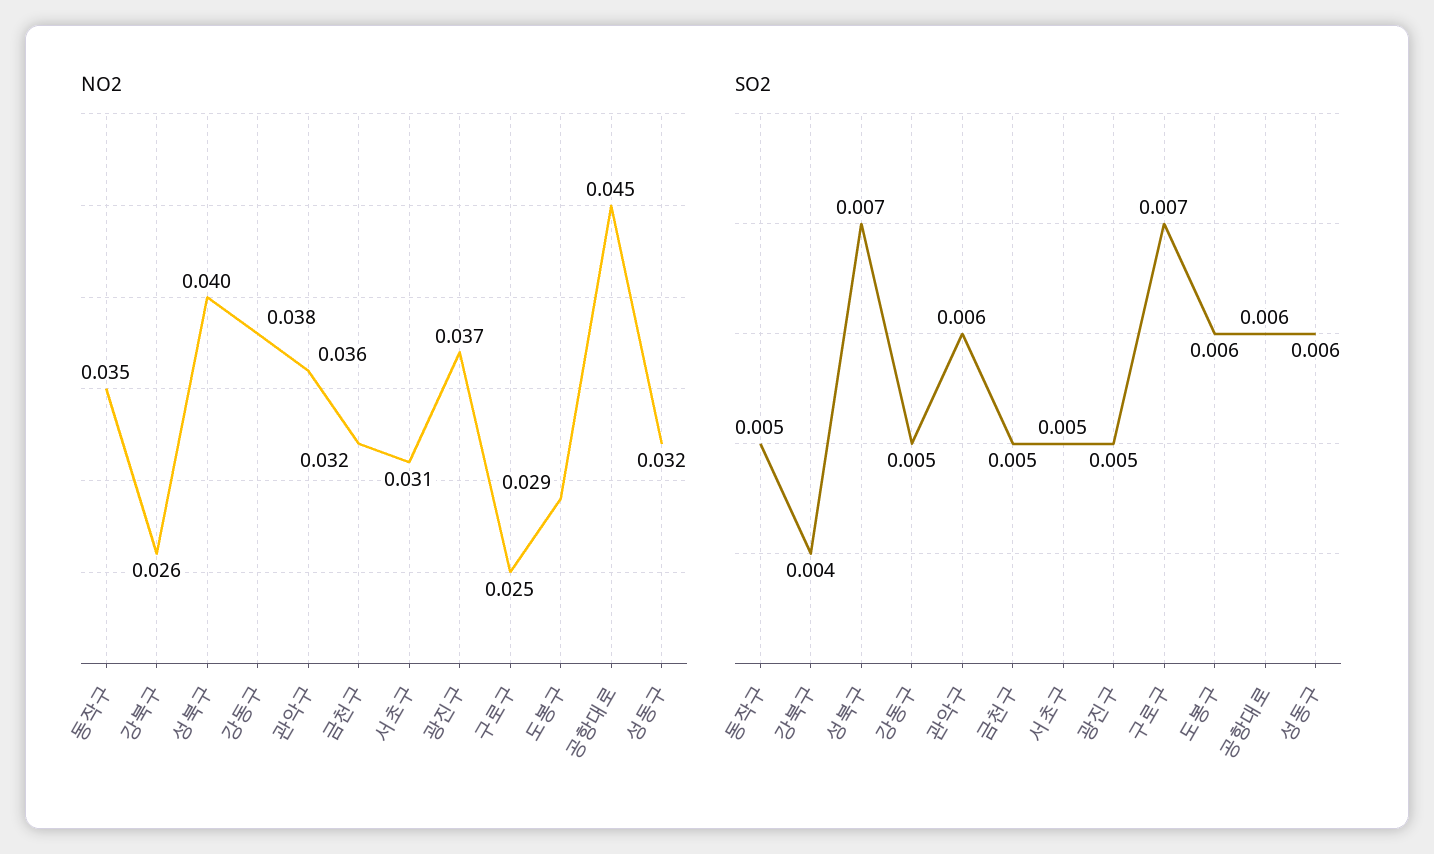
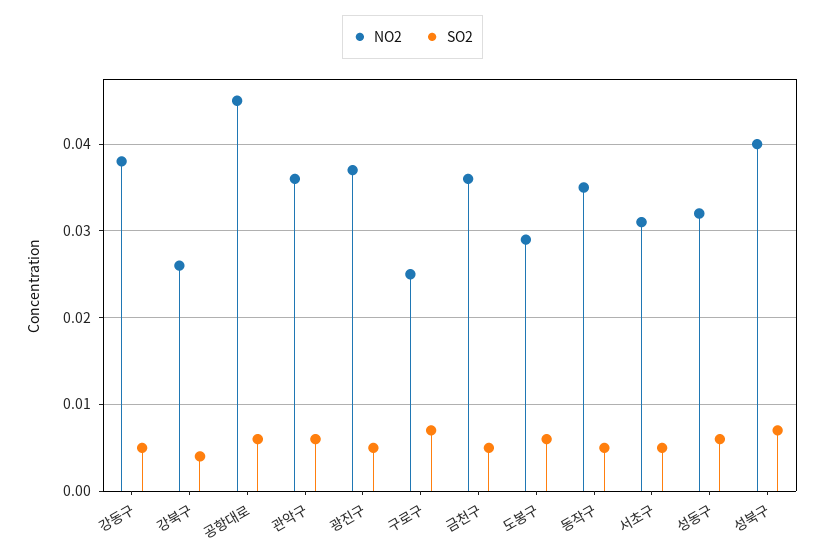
NO2, 금천구: 0.032 -> 0.036

